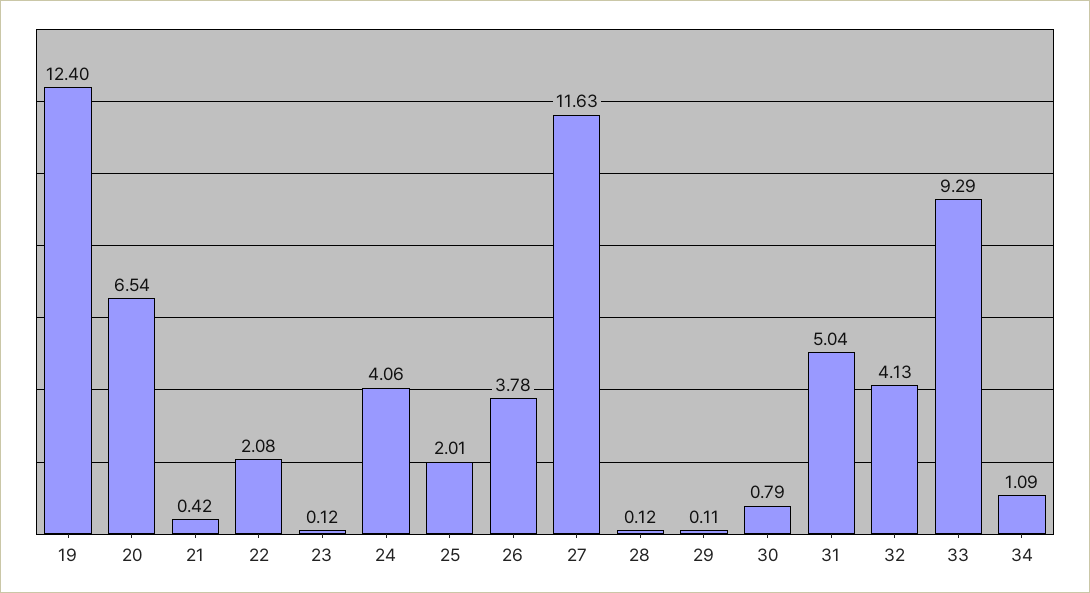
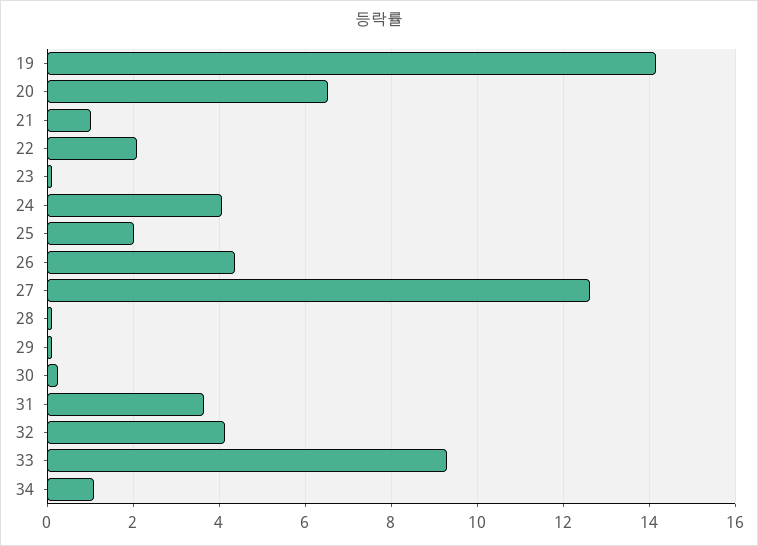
19: 12.4 -> 14.2
21: 0.42 -> 1
26: 3.78 -> 4.4
27: 11.63 -> 12.6
30: 0.79 -> 0.2
31: 5.04 -> 3.6

